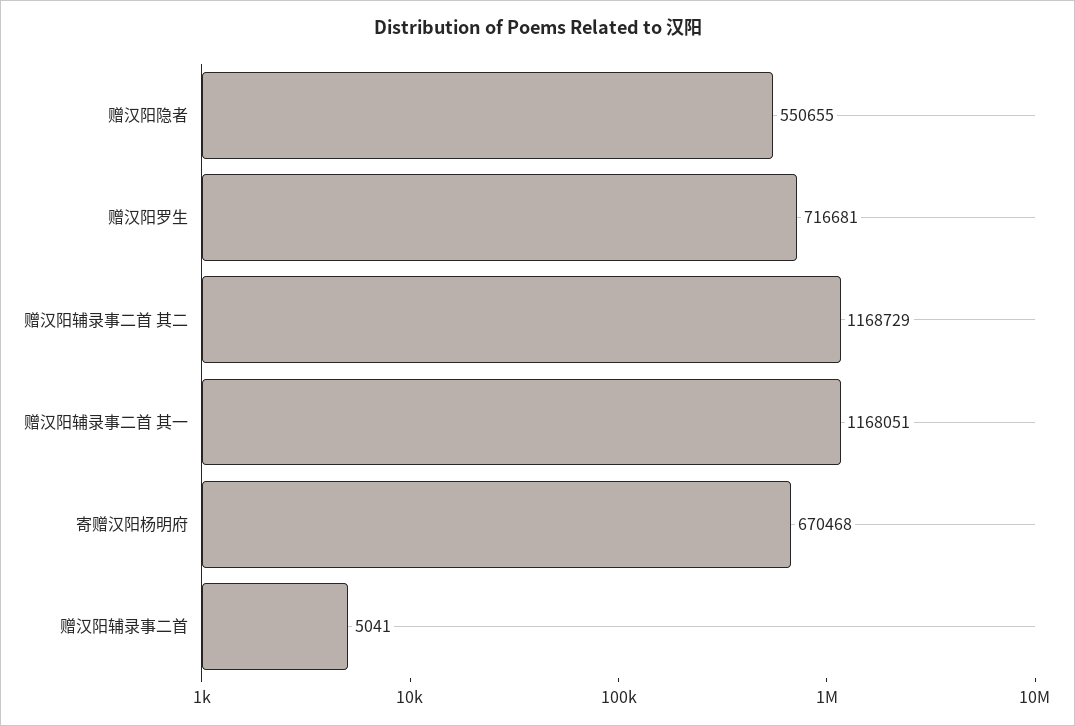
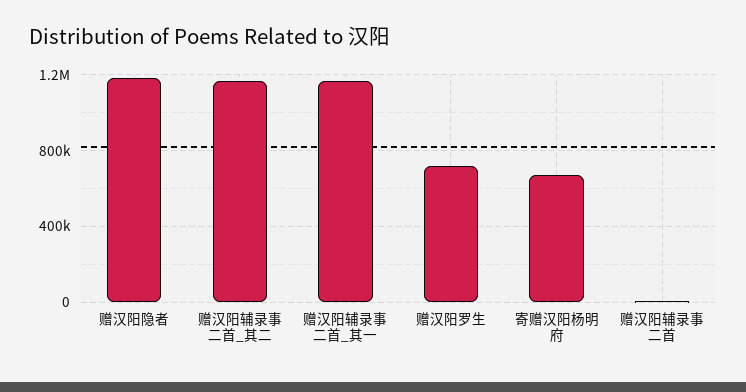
赠汉阳隐者: 550655 -> 1200000

